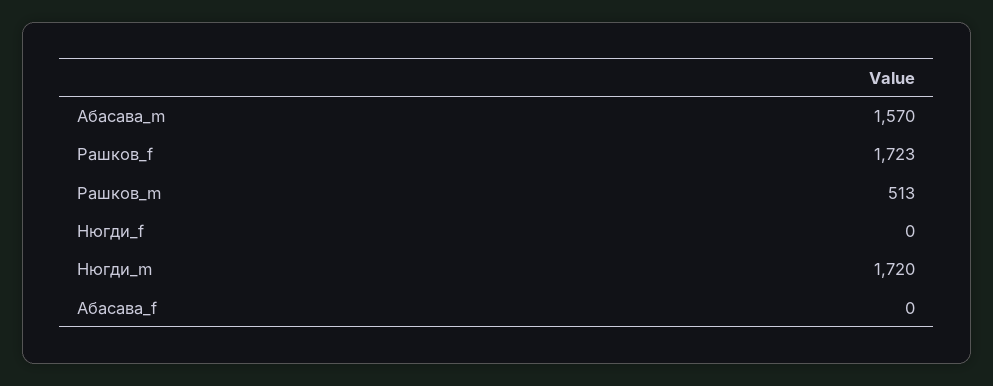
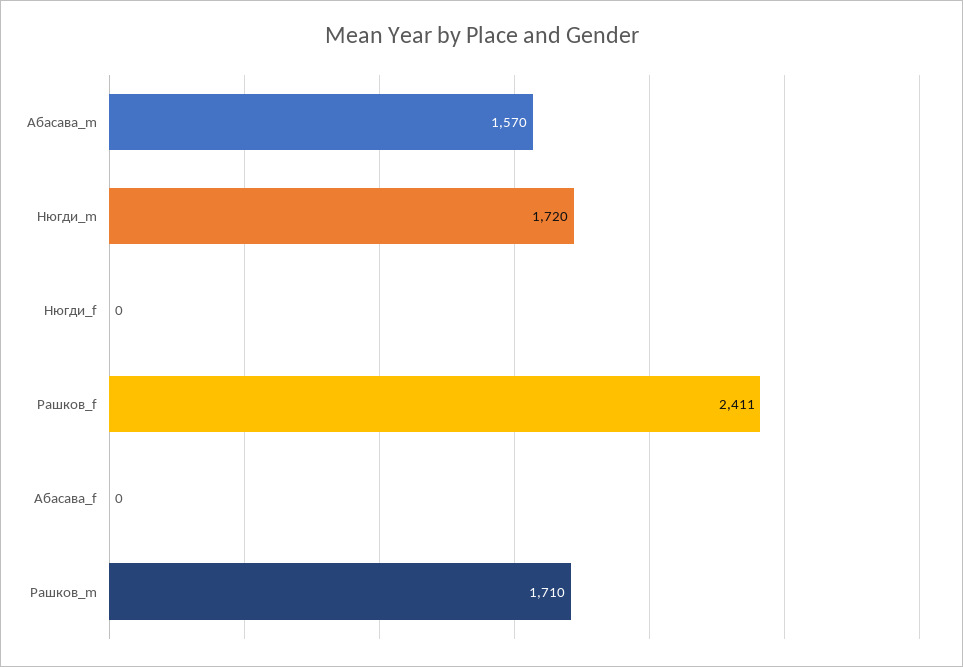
Рашков_f: 1723 -> 2411
Рашков_m: 513 -> 1710

